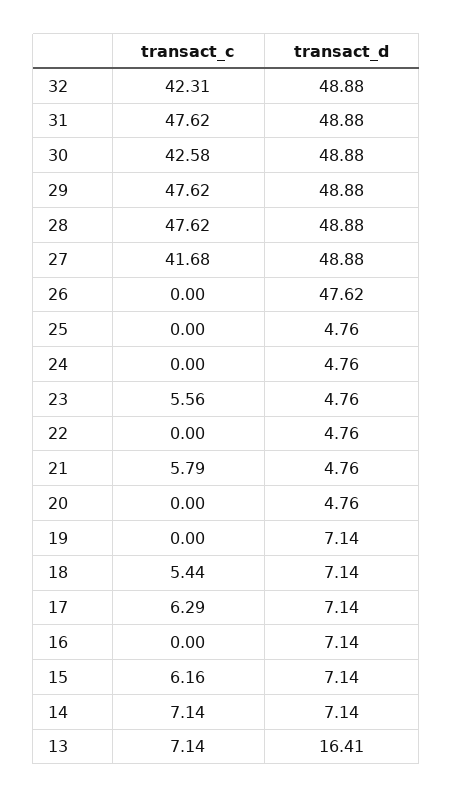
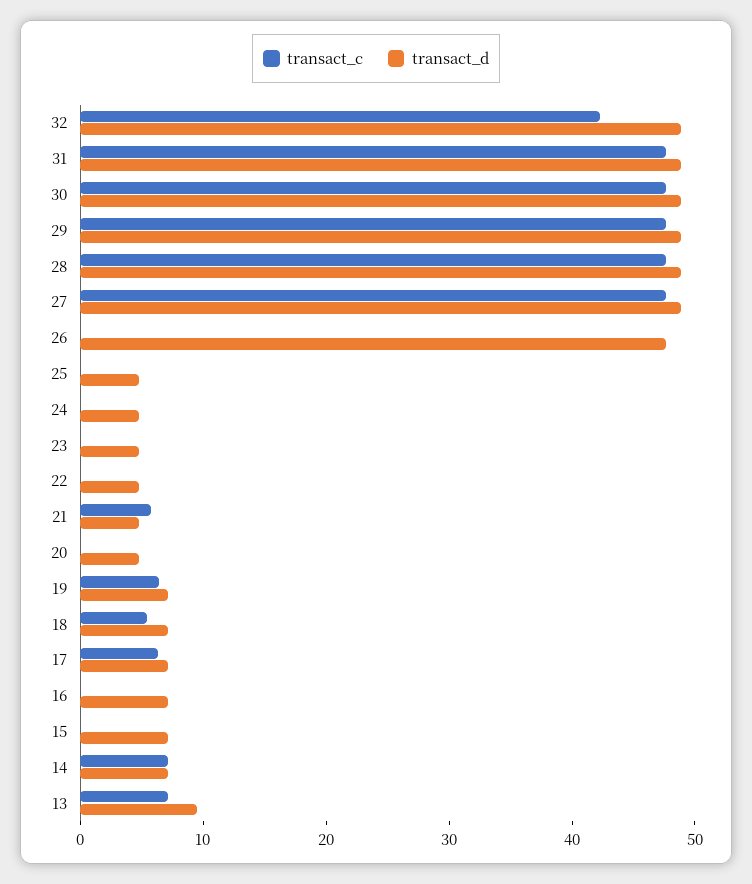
transact_c, 30: 42.58 -> 48
transact_c, 27: 41.68 -> 48
transact_c, 23: 5.56 -> 0
transact_c, 19: 0 -> 6
transact_c, 15: 6.16 -> 0
transact_d, 13: 16.41 -> 10

